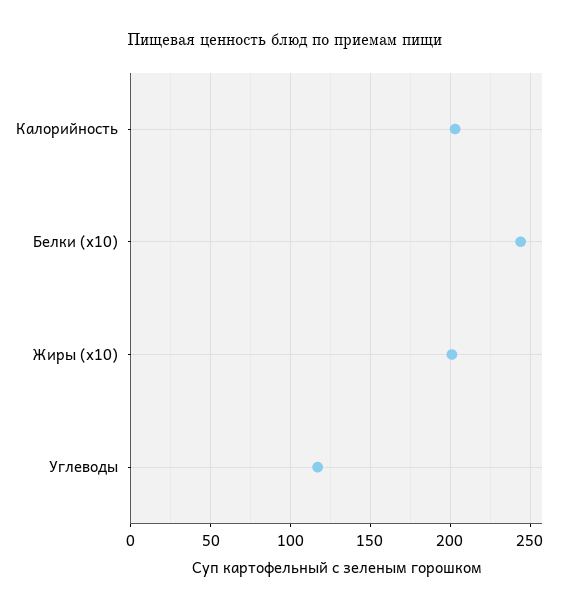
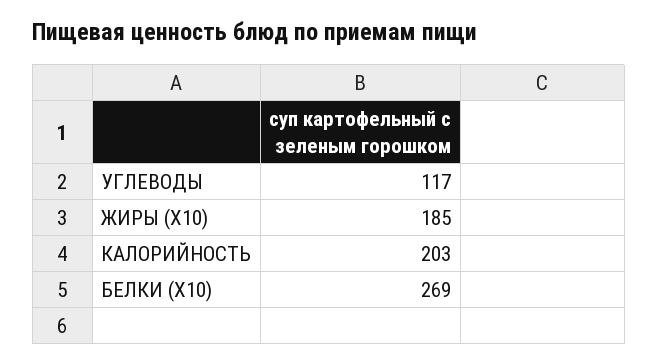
Белки (x10): 245 -> 269
Жиры (x10): 200 -> 185

